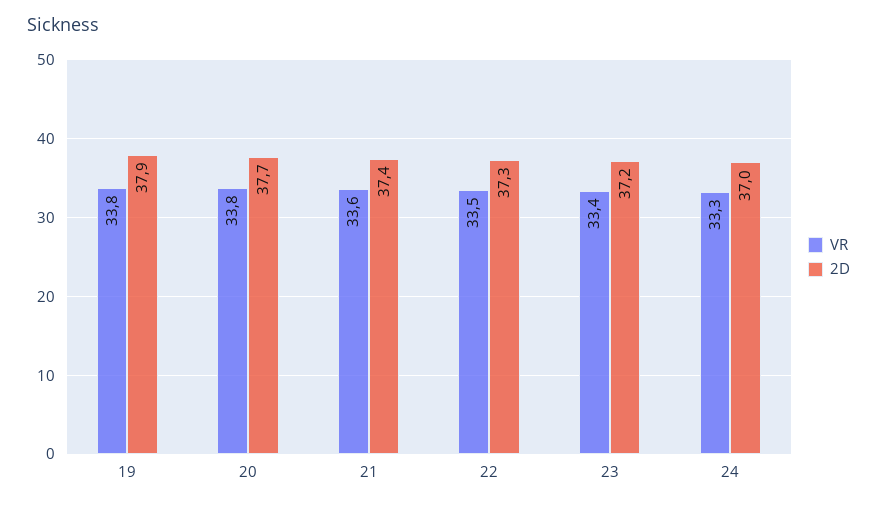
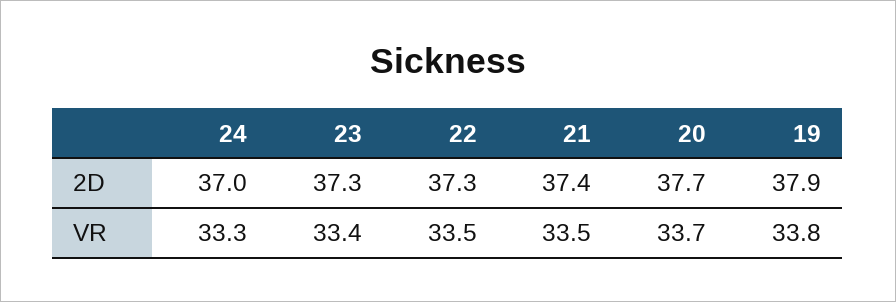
VR, 20: 33.8 -> 33.7
VR, 21: 33.6 -> 33.5
2D, 23: 37.2 -> 37.3

